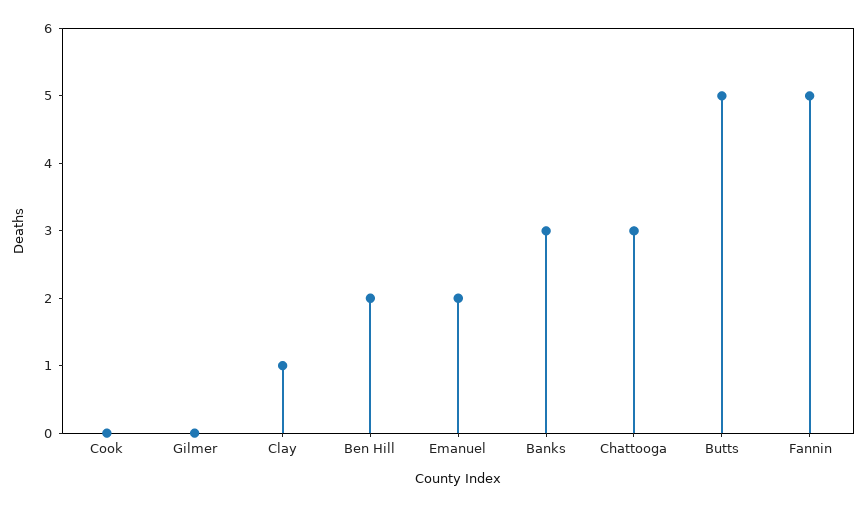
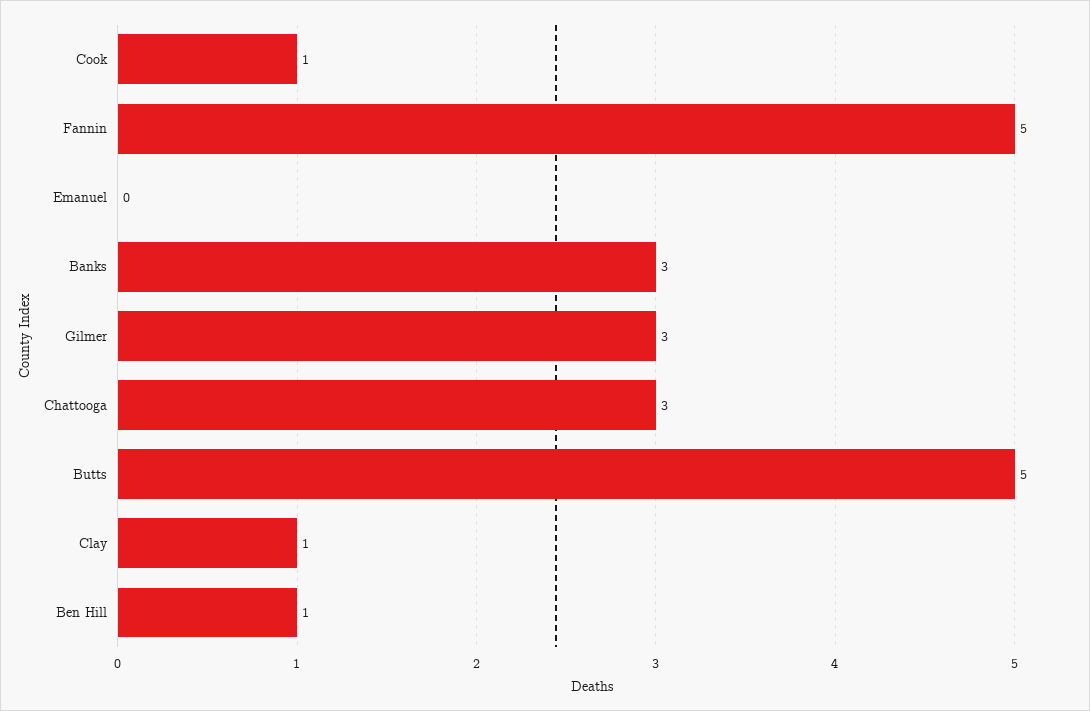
Cook: 0 -> 1
Gilmer: 0 -> 3
Ben Hill: 2 -> 1
Emanuel: 2 -> 0

